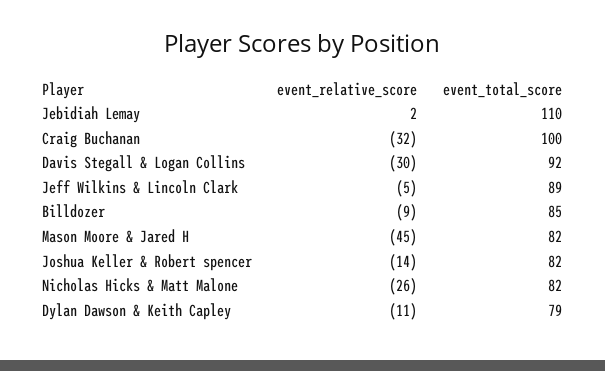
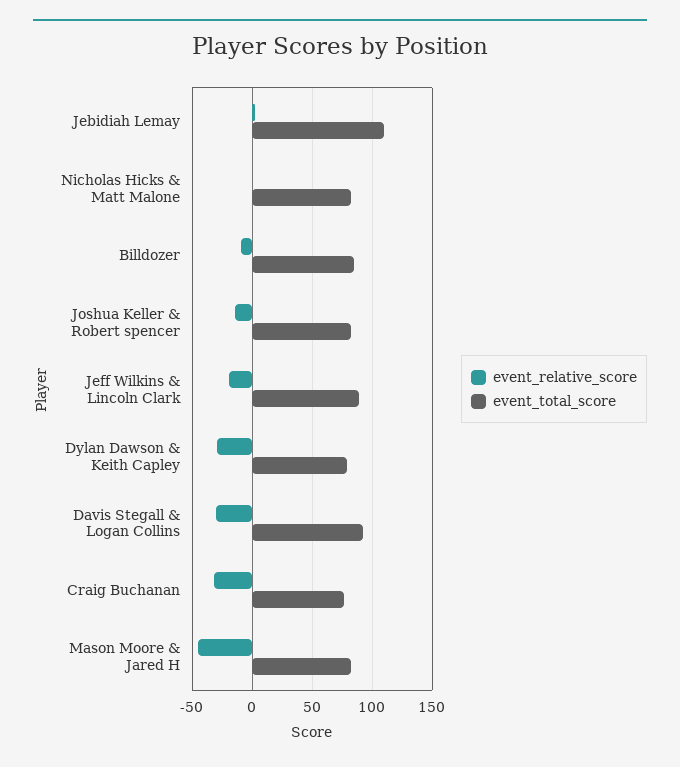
event_total_score, Craig Buchanan: 100 -> 75
event_relative_score, Jeff Wilkins & Lincoln Clark: -5 -> -20
event_relative_score, Nicholas Hicks & Matt Malone: -26 -> 0
event_relative_score, Dylan Dawson & Keith Capley: -11 -> -30

